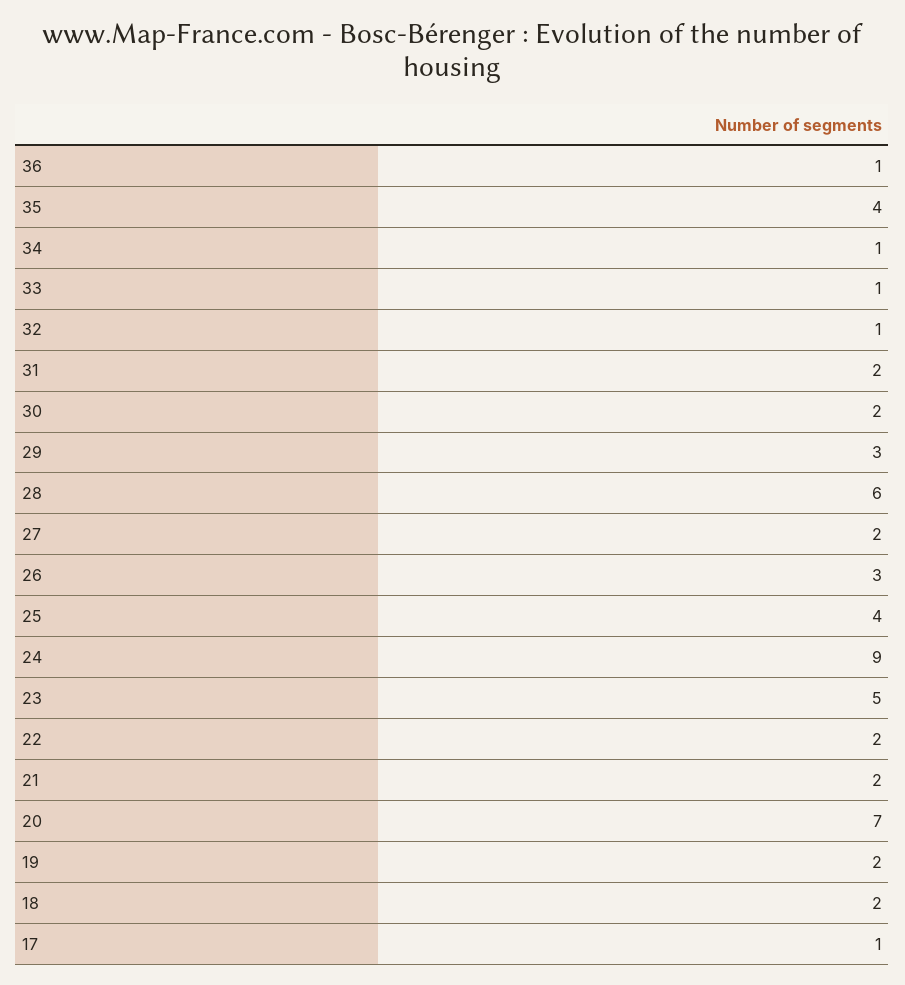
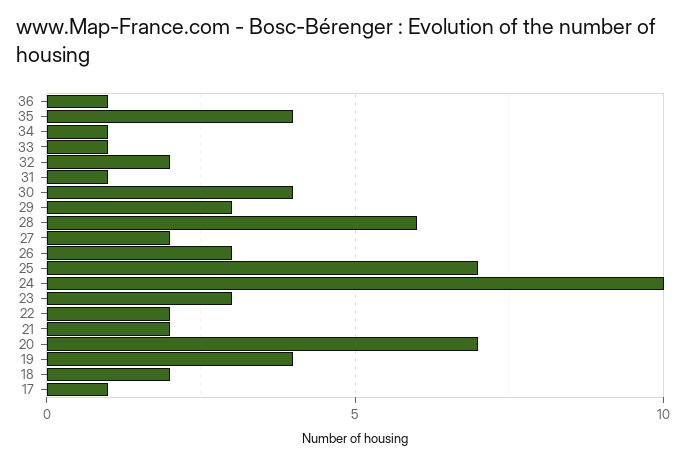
32: 1 -> 2
31: 2 -> 1
30: 2 -> 4
25: 4 -> 7
24: 9 -> 10
23: 5 -> 3
19: 2 -> 4

